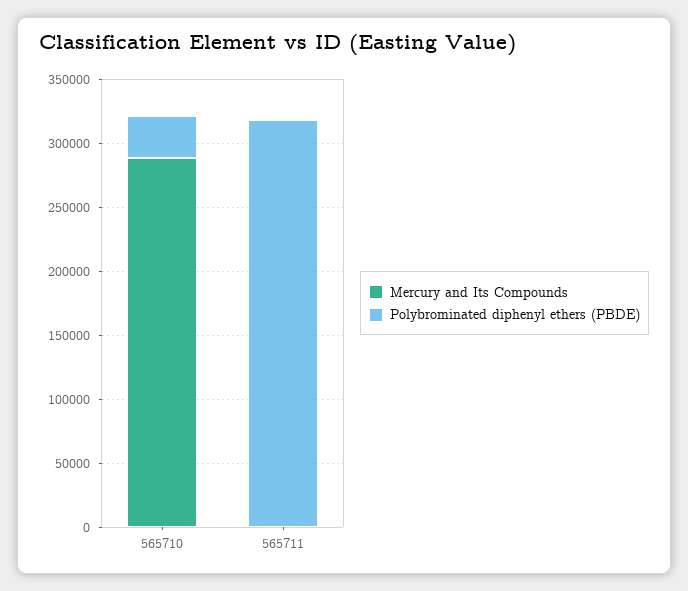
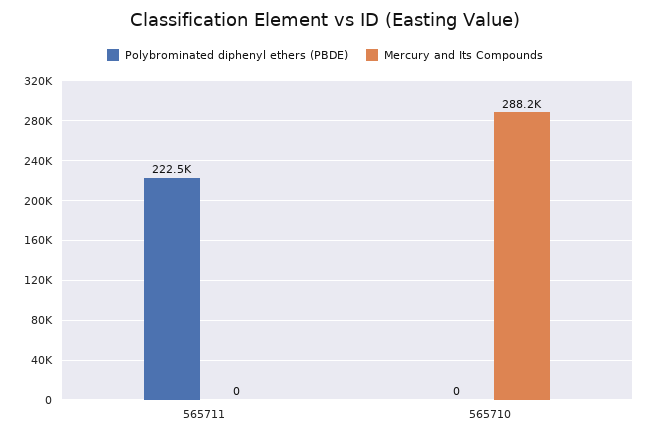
Polybrominated diphenyl ethers (PBDE), 565710: 30000 -> 0
Polybrominated diphenyl ethers (PBDE), 565711: 320000 -> 222500

